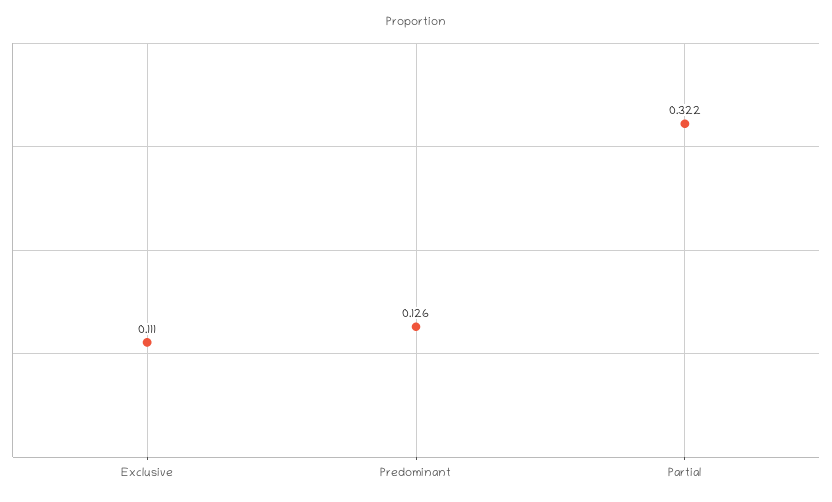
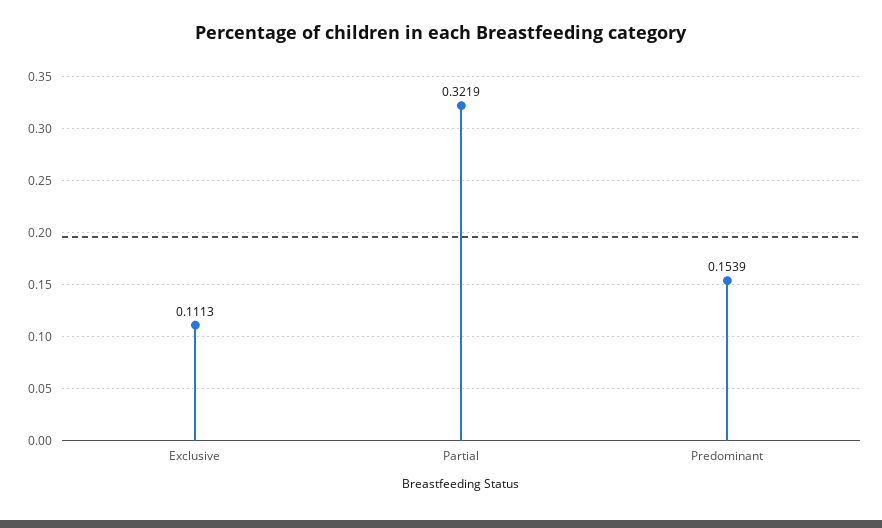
Predominant: 0.126 -> 0.1539

